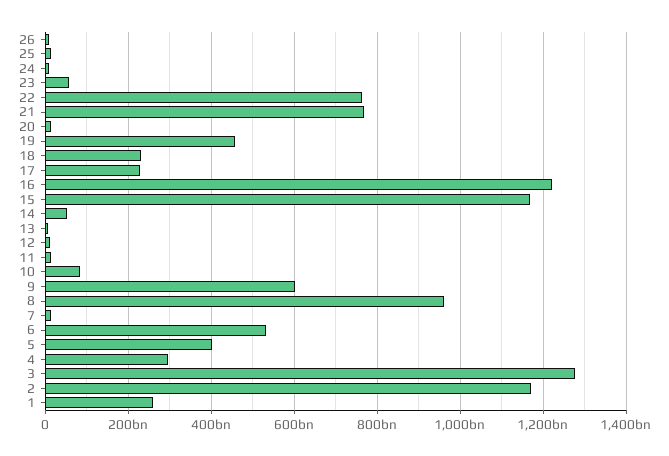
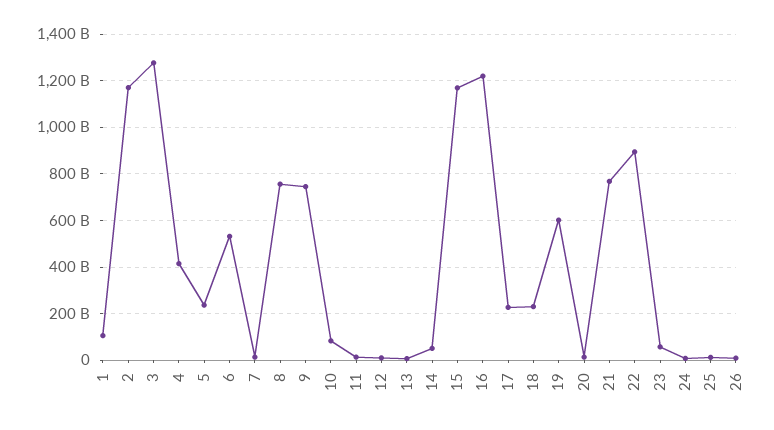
22: 760000000000 -> 900000000000
19: 460000000000 -> 600000000000
9: 600000000000 -> 750000000000
8: 960000000000 -> 750000000000
5: 400000000000 -> 250000000000
4: 300000000000 -> 400000000000
1: 260000000000 -> 100000000000

